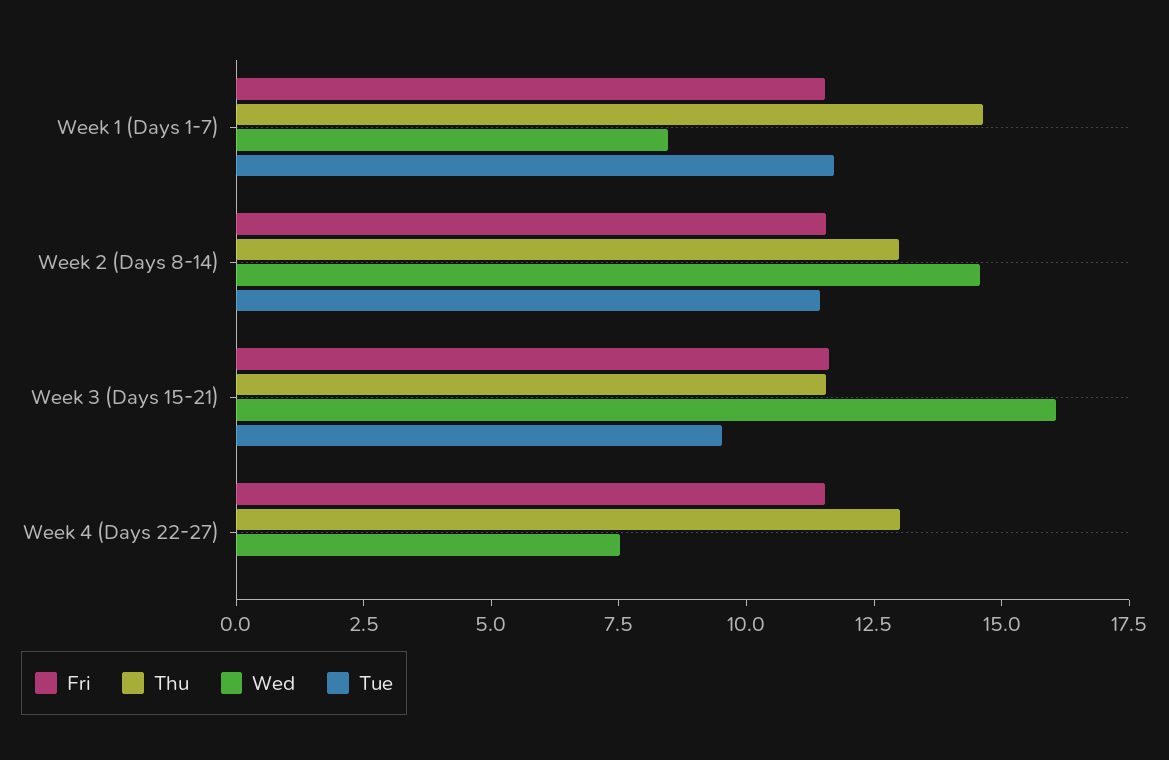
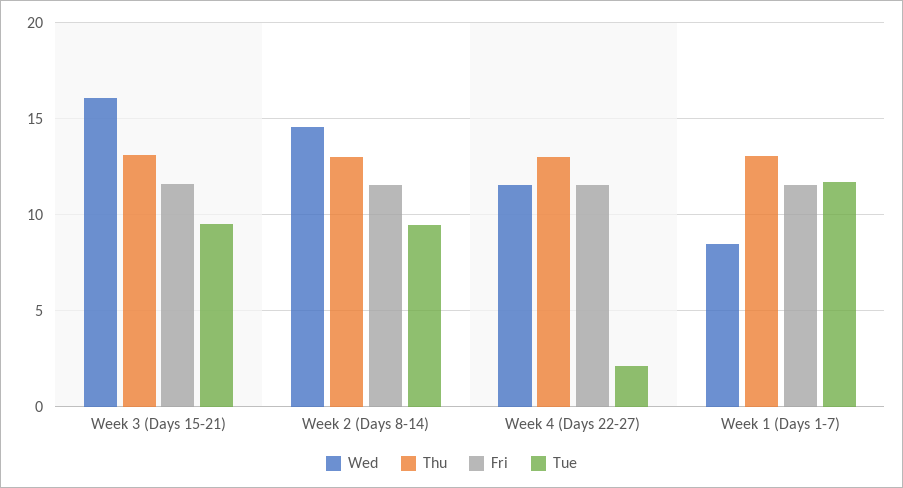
Thu, Week 1 (Days 1-7): 14.5 -> 13
Tue, Week 2 (Days 8-14): 11.5 -> 9.5
Thu, Week 3 (Days 15-21): 11.5 -> 13
Wed, Week 4 (Days 22-27): 7.5 -> 11.5
Tue, Week 4 (Days 22-27): 0 -> 2

